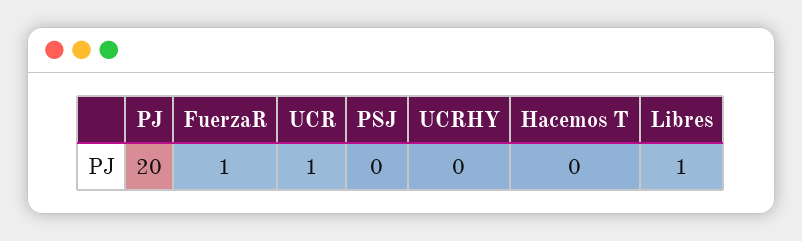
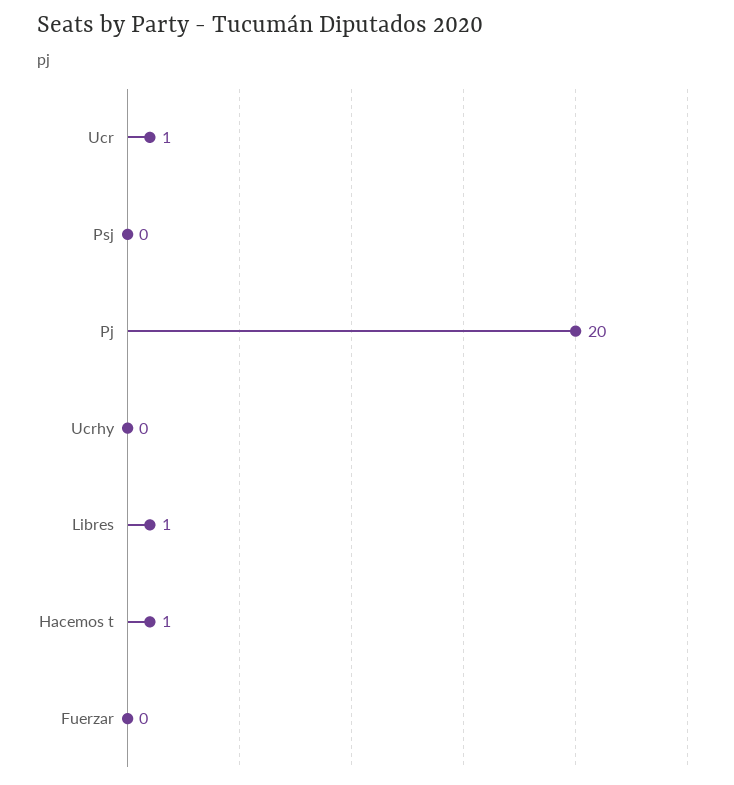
FuerzaR: 1 -> 0
Hacemos T: 0 -> 1

